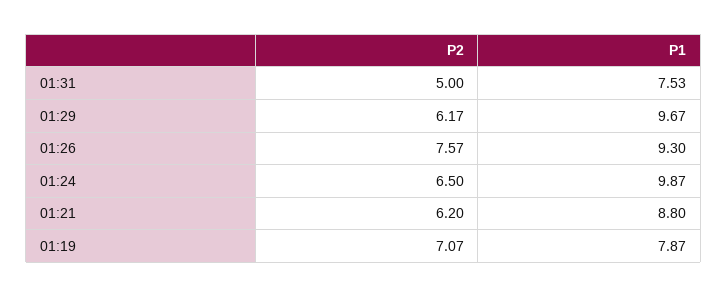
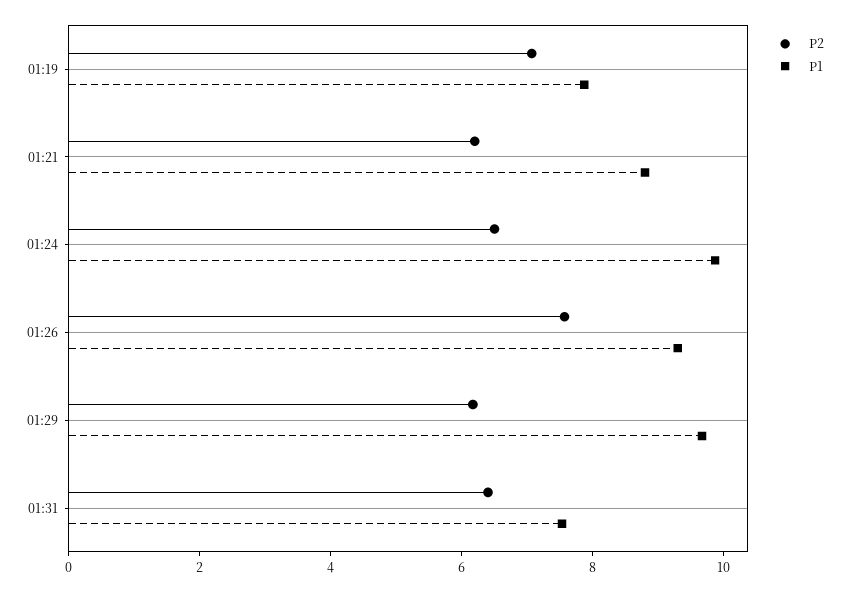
P2, 01:31: 5 -> 6.5

